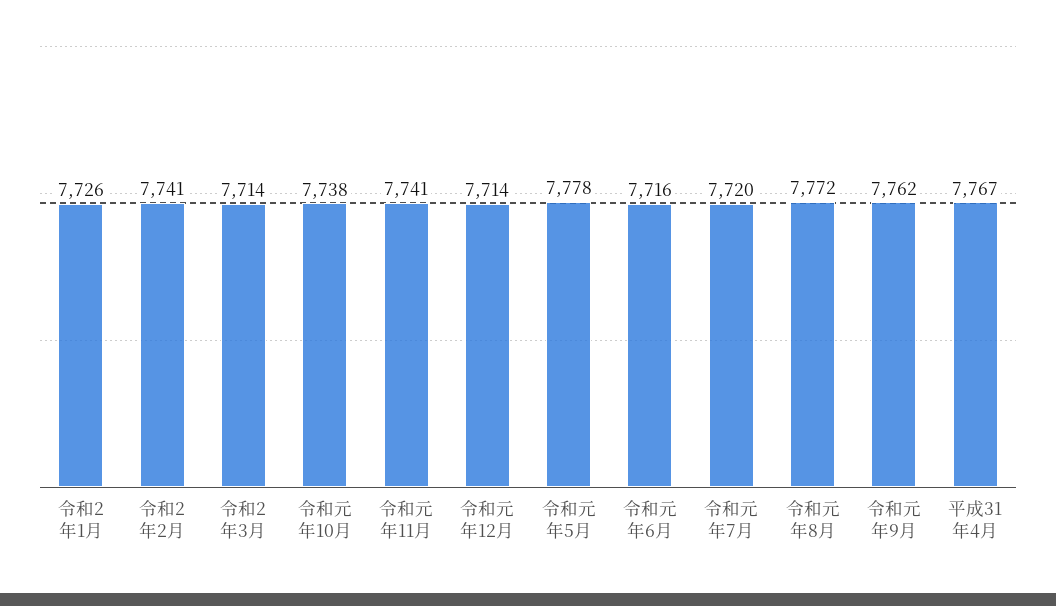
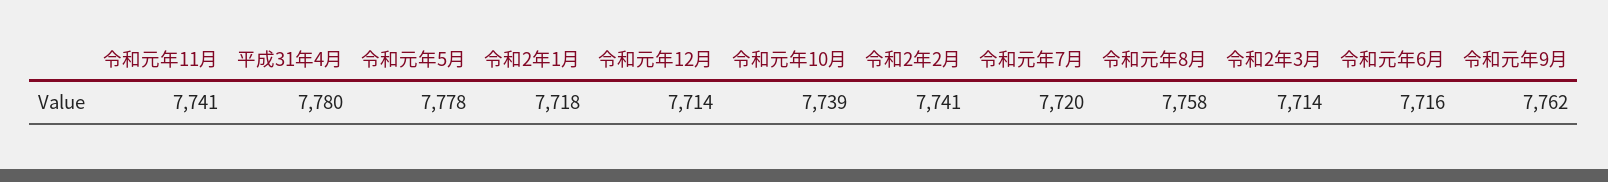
令和2年1月: 7726 -> 7718
令和元年10月: 7738 -> 7739
令和元年8月: 7772 -> 7758
平成31年4月: 7767 -> 7780

